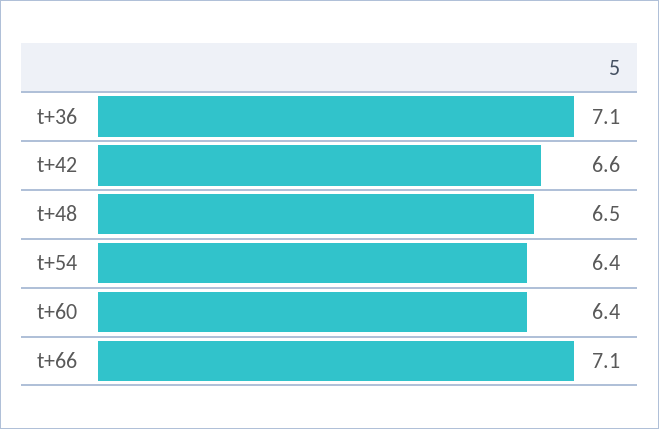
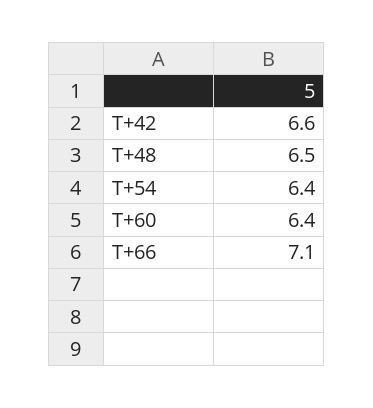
t+36: 7.1 -> none

